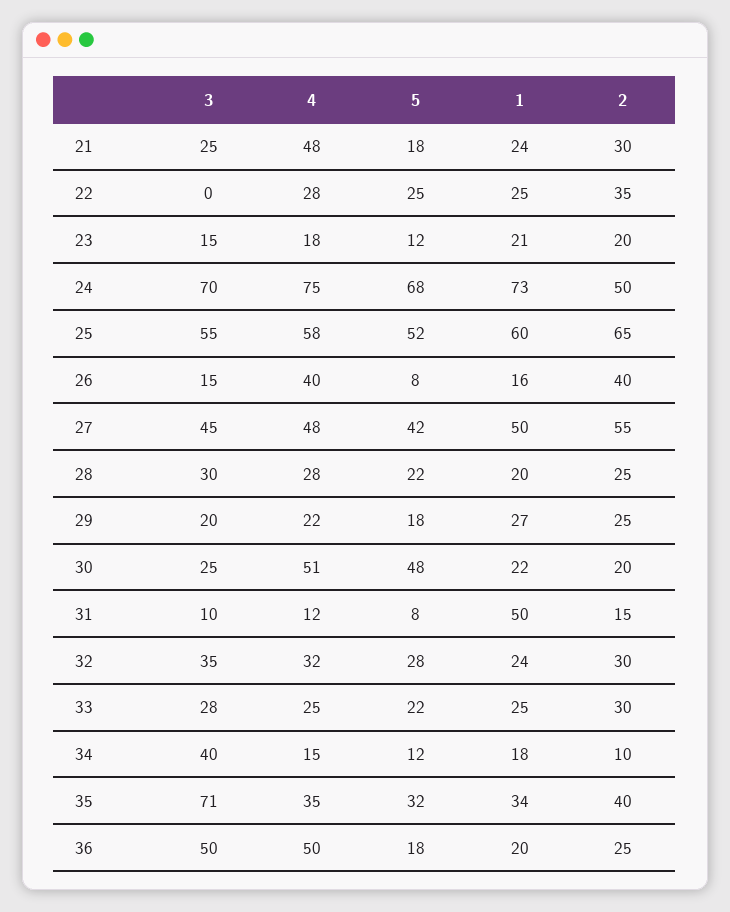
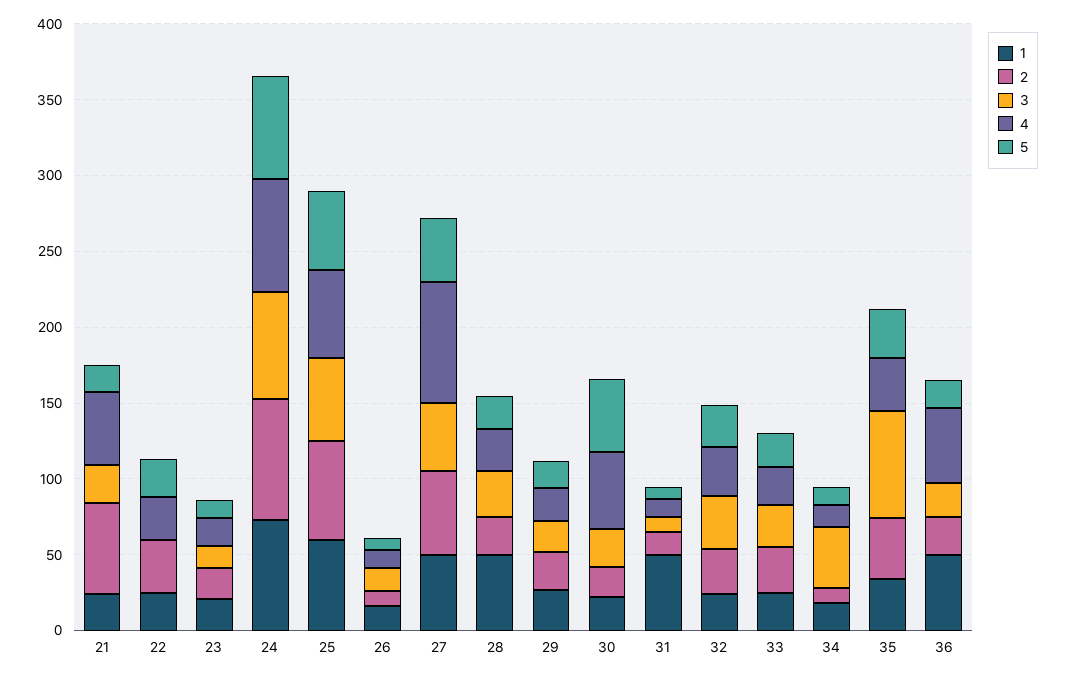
2, 21: 30 -> 60
2, 24: 50 -> 80
4, 26: 40 -> 10
2, 26: 40 -> 10
4, 27: 48 -> 80
1, 28: 20 -> 50
3, 36: 50 -> 20
1, 36: 20 -> 50

